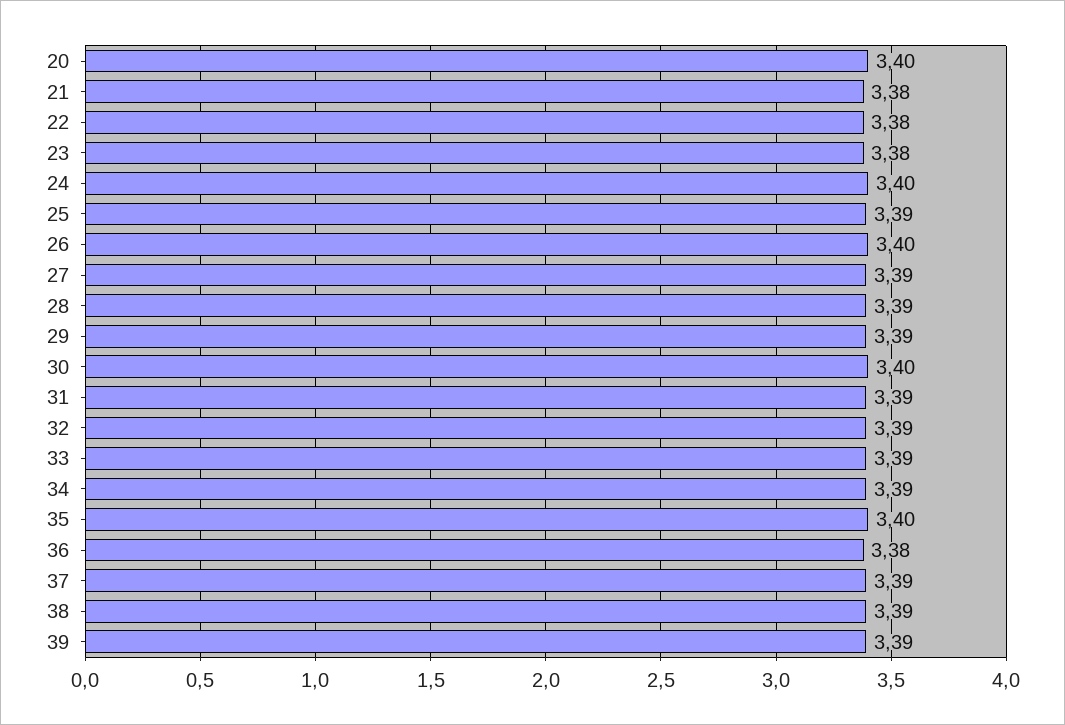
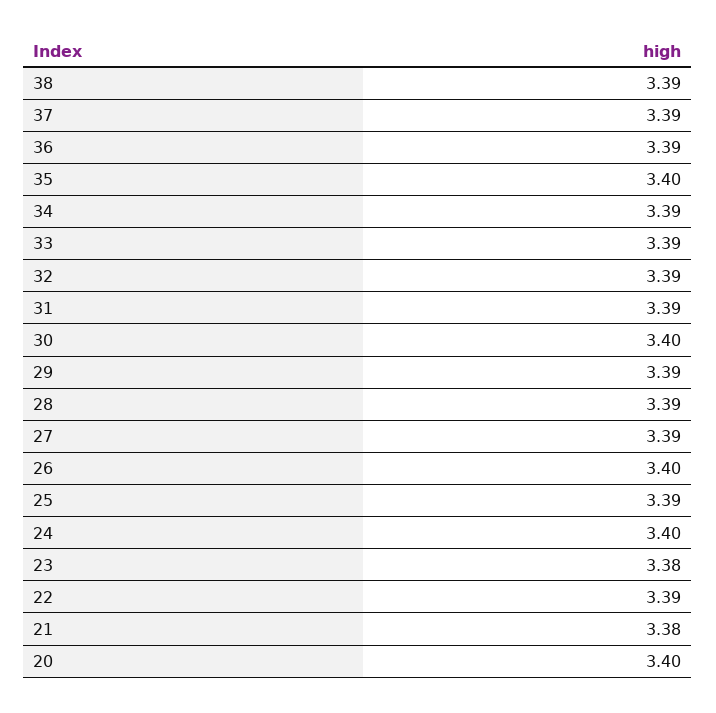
22: 3.38 -> 3.39
36: 3.38 -> 3.39
39: 3.39 -> none

